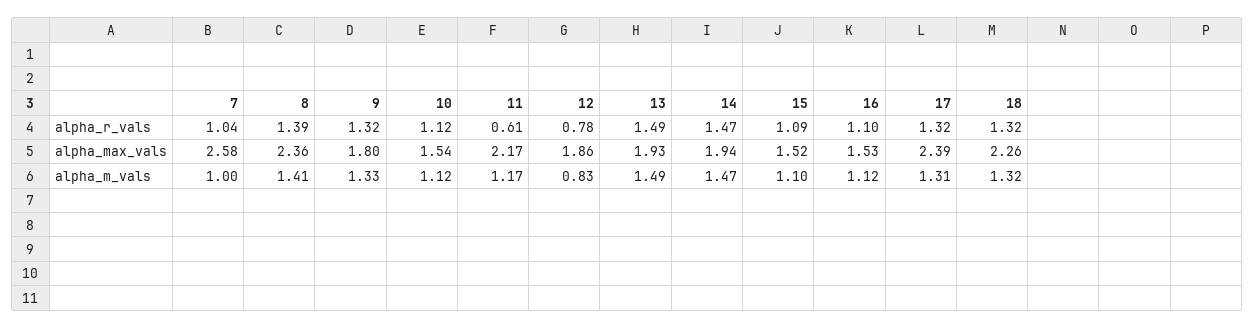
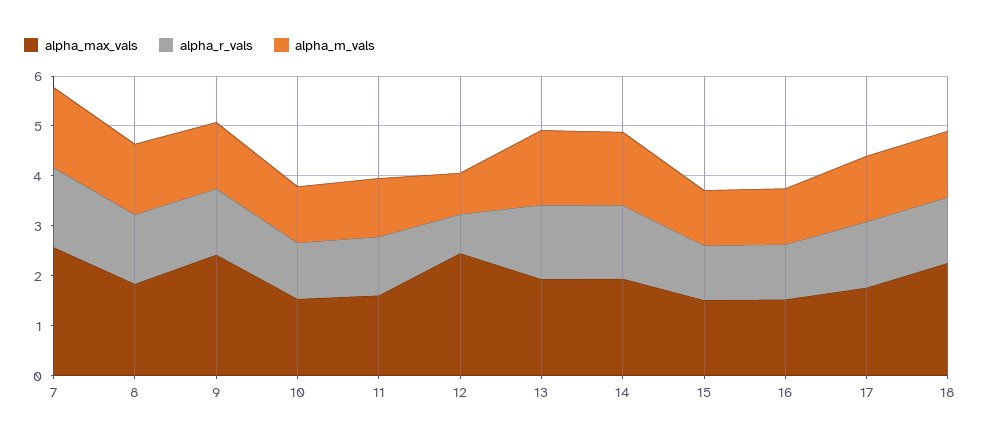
alpha_r_vals, 7: 1.04 -> 1.6
alpha_r_vals, 11: 0.61 -> 1.2
alpha_max_vals, 8: 2.36 -> 1.8
alpha_max_vals, 9: 1.8 -> 2.4
alpha_max_vals, 11: 2.17 -> 1.6
alpha_max_vals, 12: 1.86 -> 2.4
alpha_max_vals, 17: 2.39 -> 1.8
alpha_m_vals, 7: 1 -> 1.6

